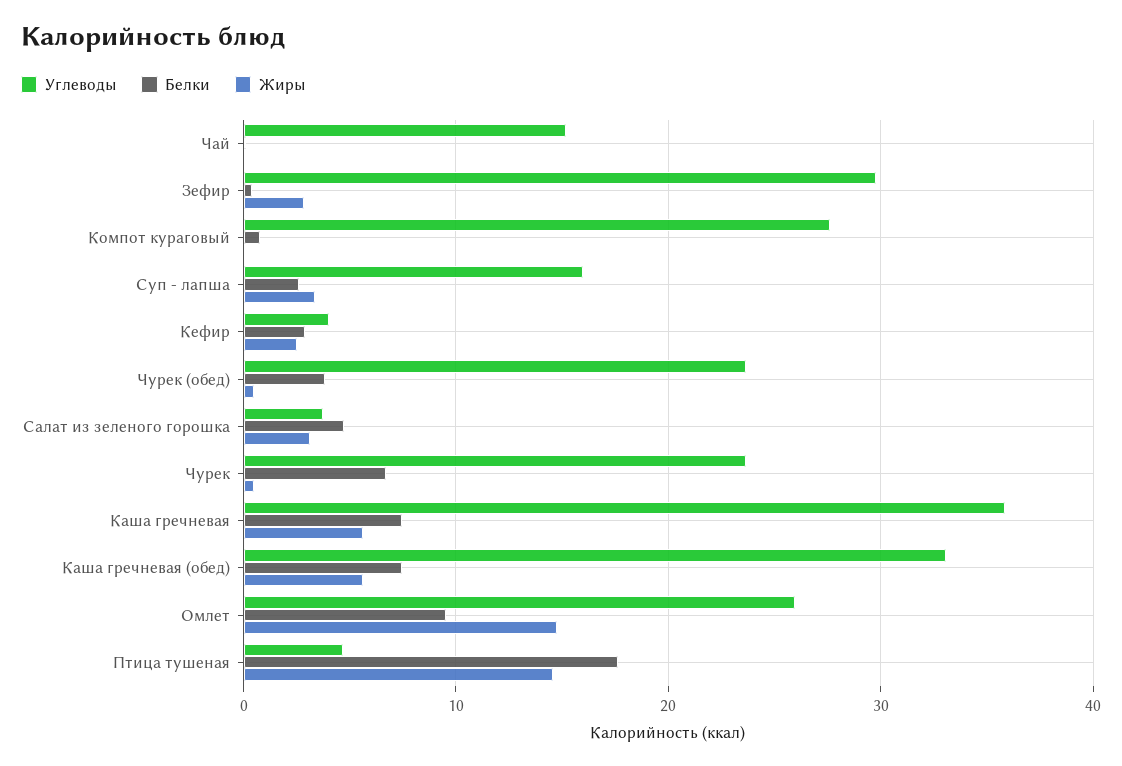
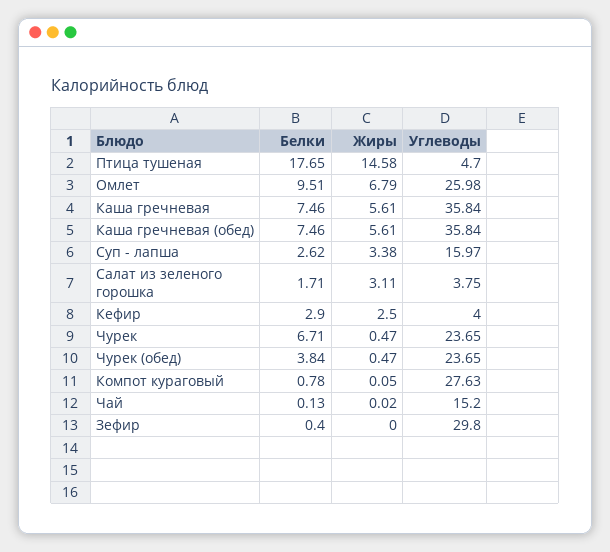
Жиры, Зефир: 3 -> 0
Белки, Салат из зеленого горошка: 5 -> 1.71
Углеводы, Каша гречневая (обед): 33 -> 35.84
Жиры, Омлет: 15 -> 6.79

